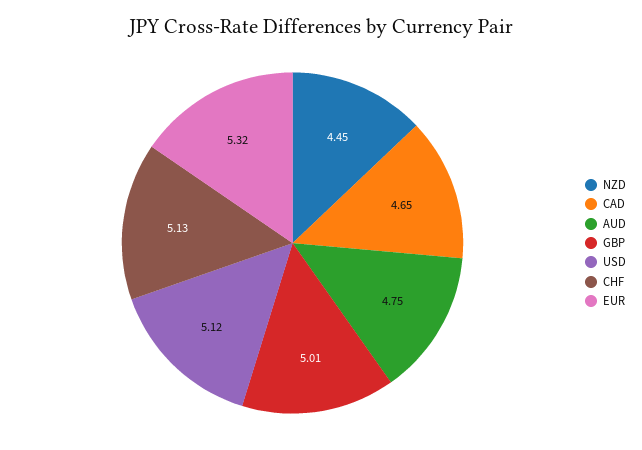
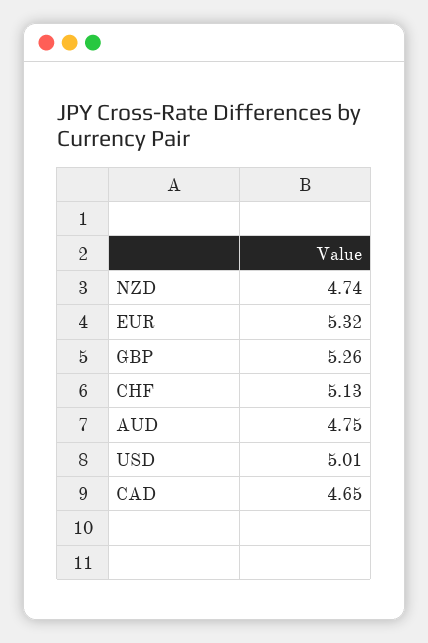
NZD: 4.45 -> 4.74
GBP: 5.01 -> 5.26
USD: 5.12 -> 5.01

